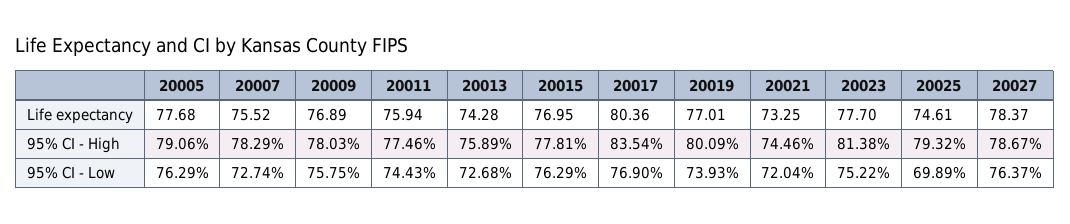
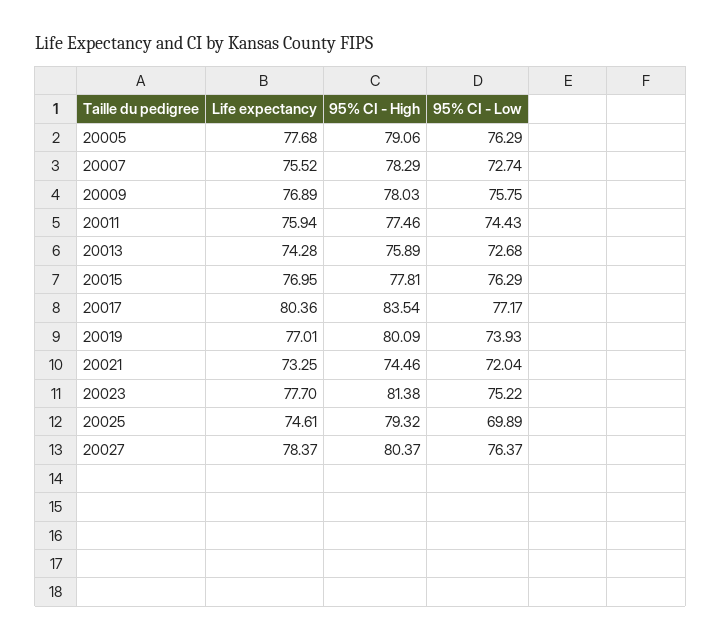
20027, 95% CI - High: 78.67 -> 80.37
20017, 95% CI - Low: 76.9 -> 77.17

